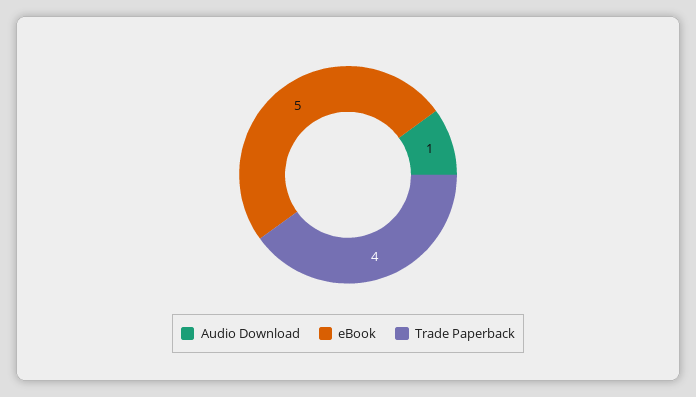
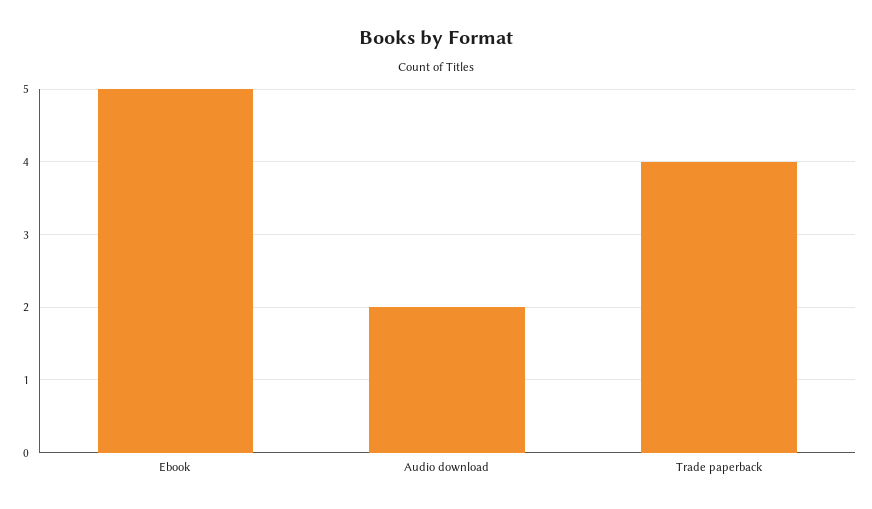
Audio Download: 1 -> 2

